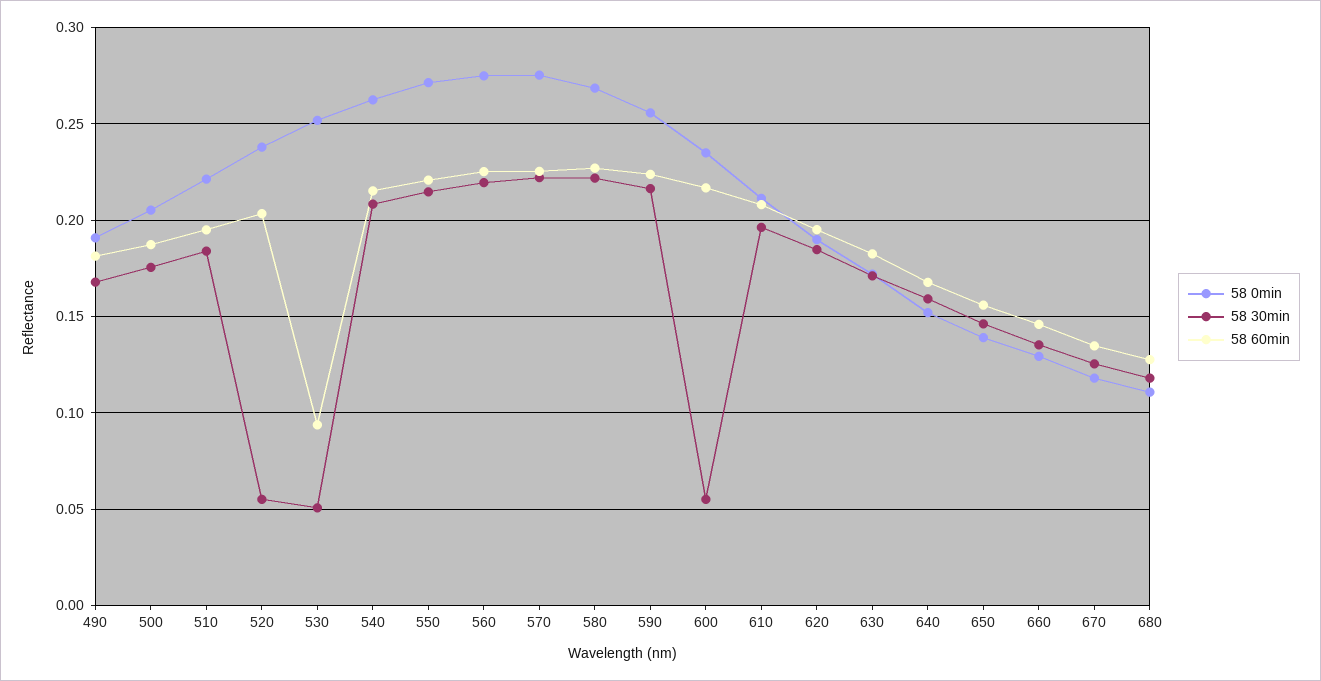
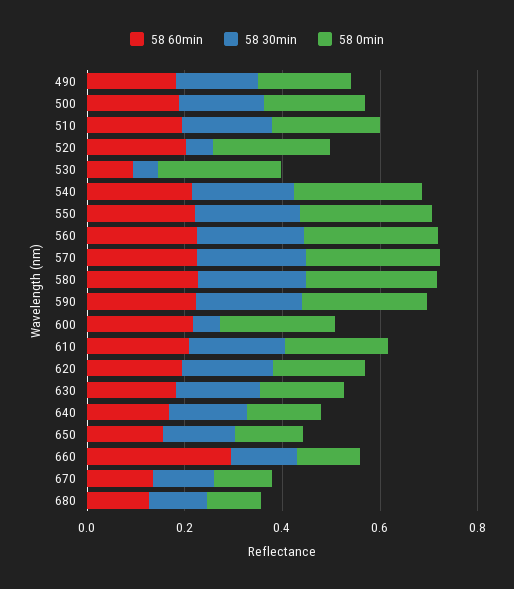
58 60min, 660: 0.145 -> 0.3

